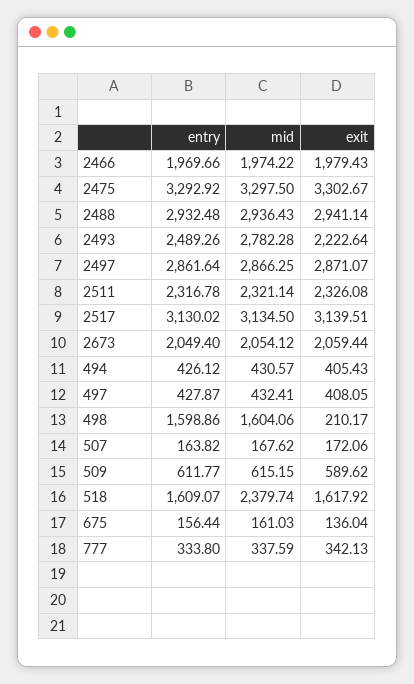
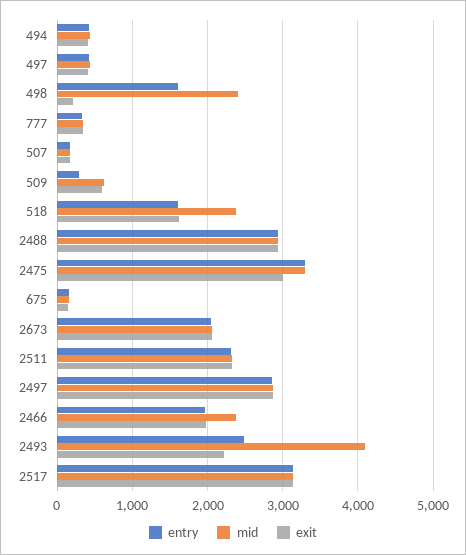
mid, 2466: 1974.22 -> 2400
exit, 2475: 3302.67 -> 3000
mid, 2493: 2782.28 -> 4100
mid, 498: 1604.06 -> 2400
entry, 509: 611.77 -> 300

